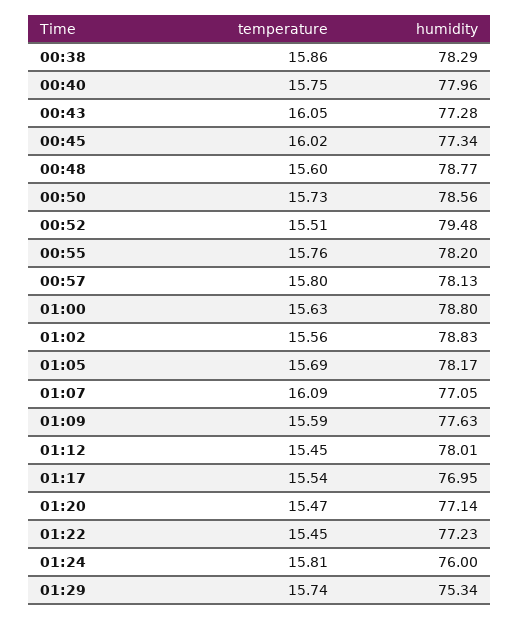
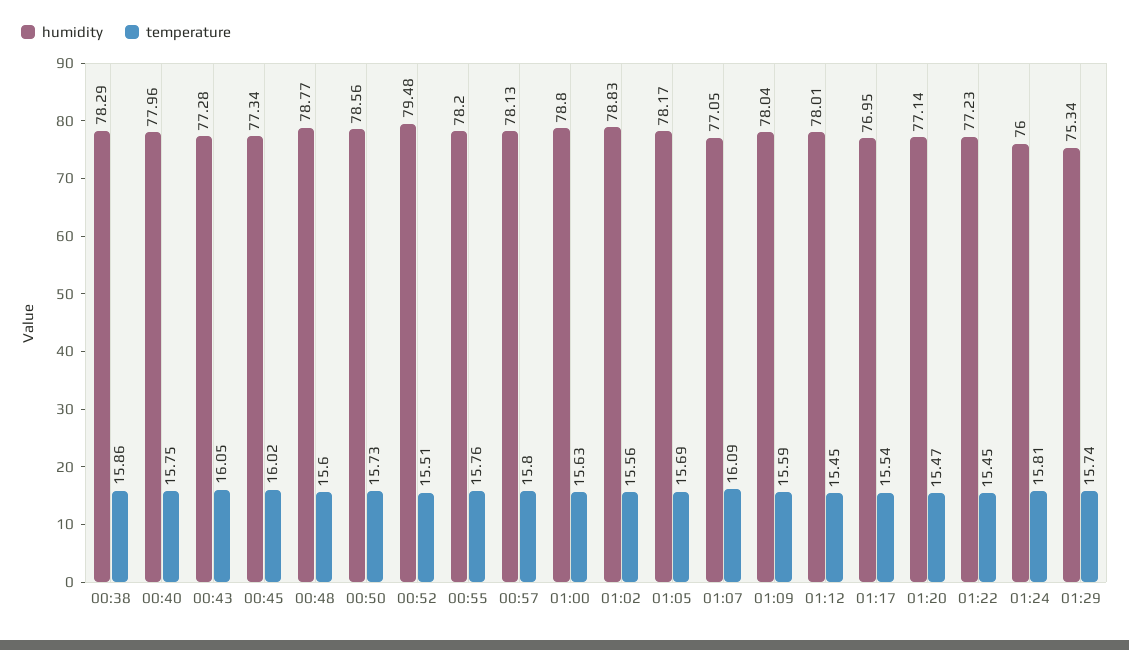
humidity, 01:09: 77.63 -> 78.04

